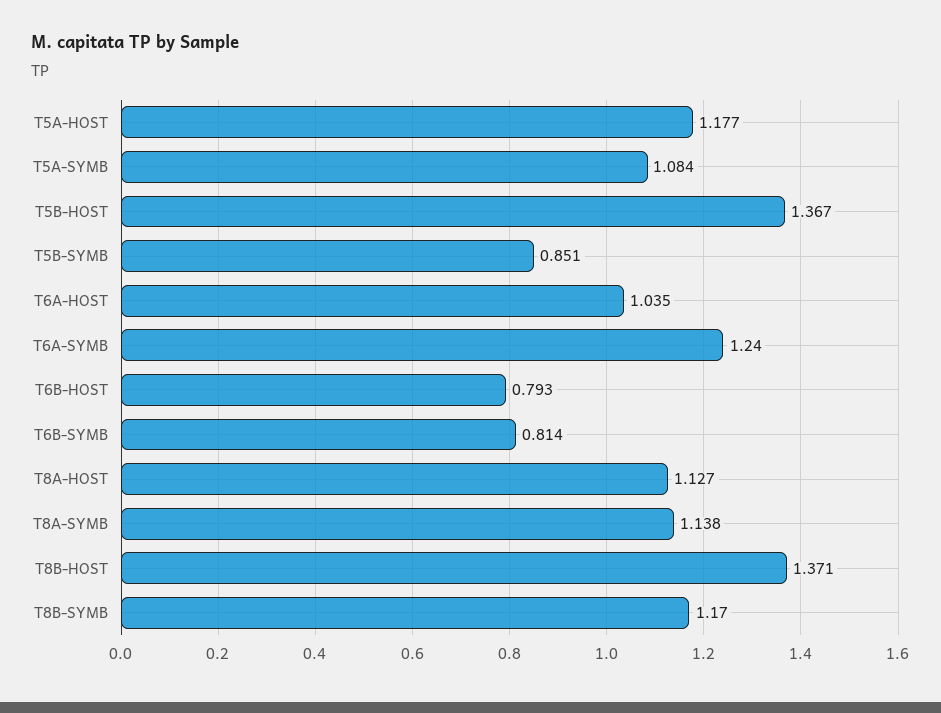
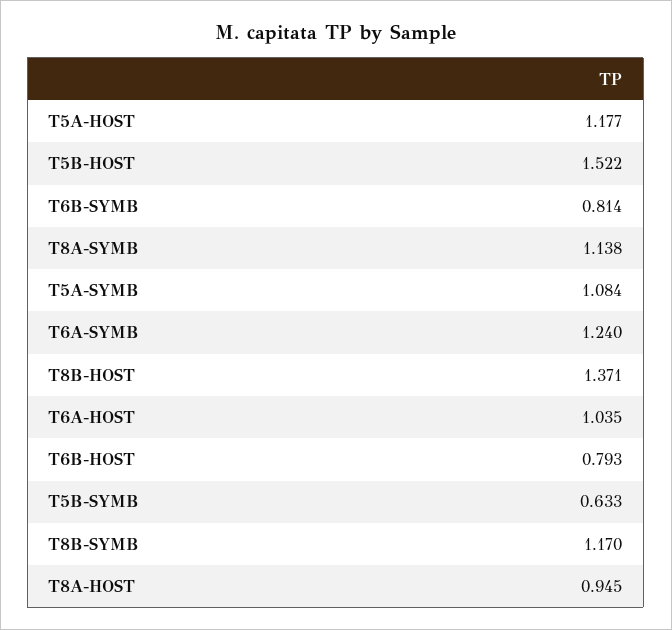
T5B-HOST: 1.367 -> 1.522
T5B-SYMB: 0.851 -> 0.633
T8A-HOST: 1.127 -> 0.945

